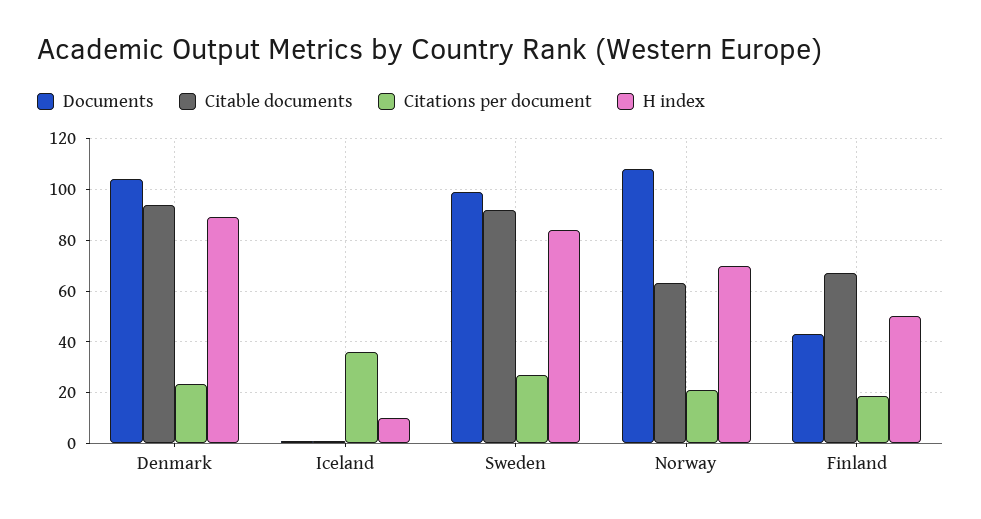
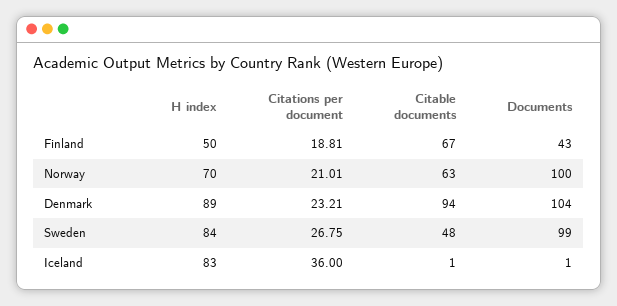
H index, Iceland: 10 -> 83
Citable documents, Sweden: 92.5 -> 48
Documents, Norway: 107.5 -> 100

